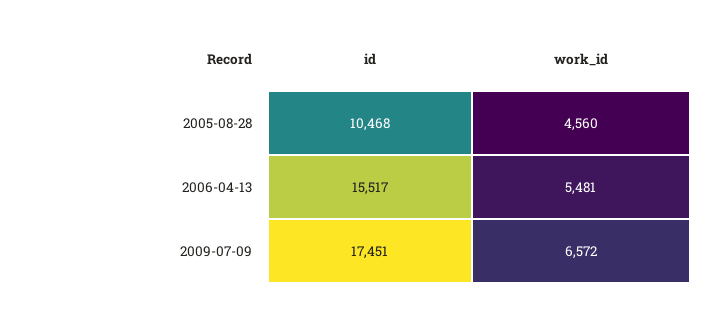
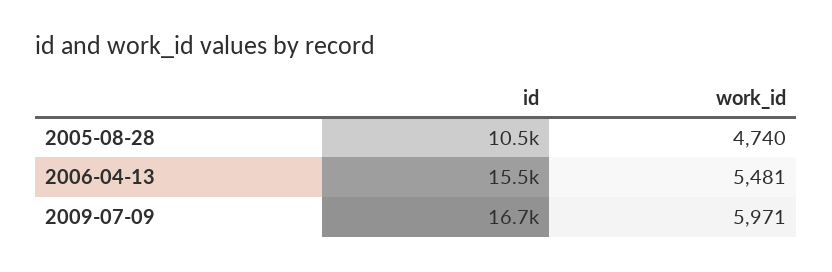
work_id, 2005-08-28: 4560 -> 4740
id, 2009-07-09: 17451 -> 16700
work_id, 2009-07-09: 6572 -> 5971

